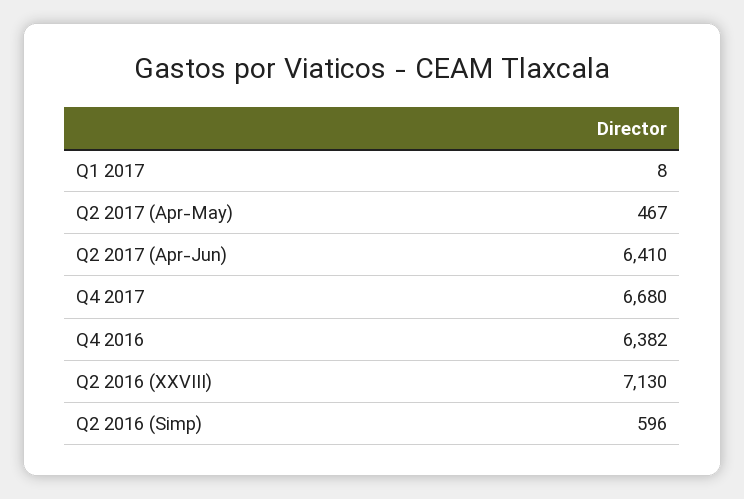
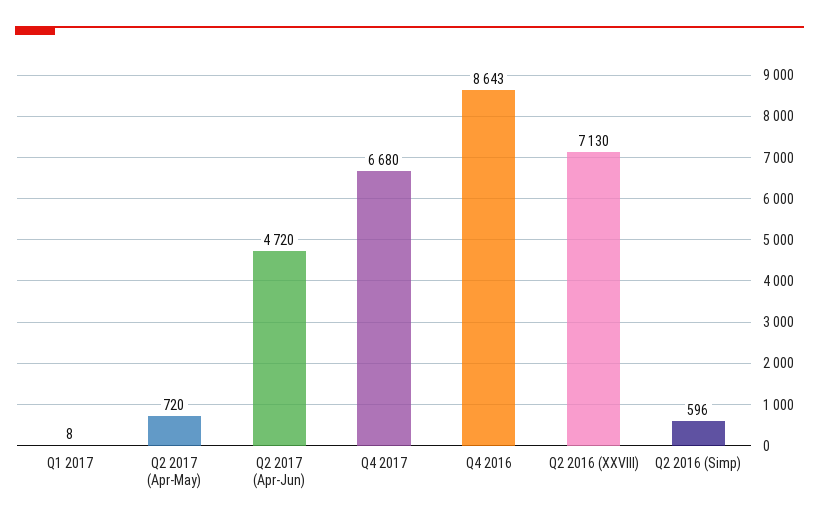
Q2 2017 (Apr-May): 467 -> 720
Q2 2017 (Apr-Jun): 6410 -> 4720
Q4 2016: 6382 -> 8643

